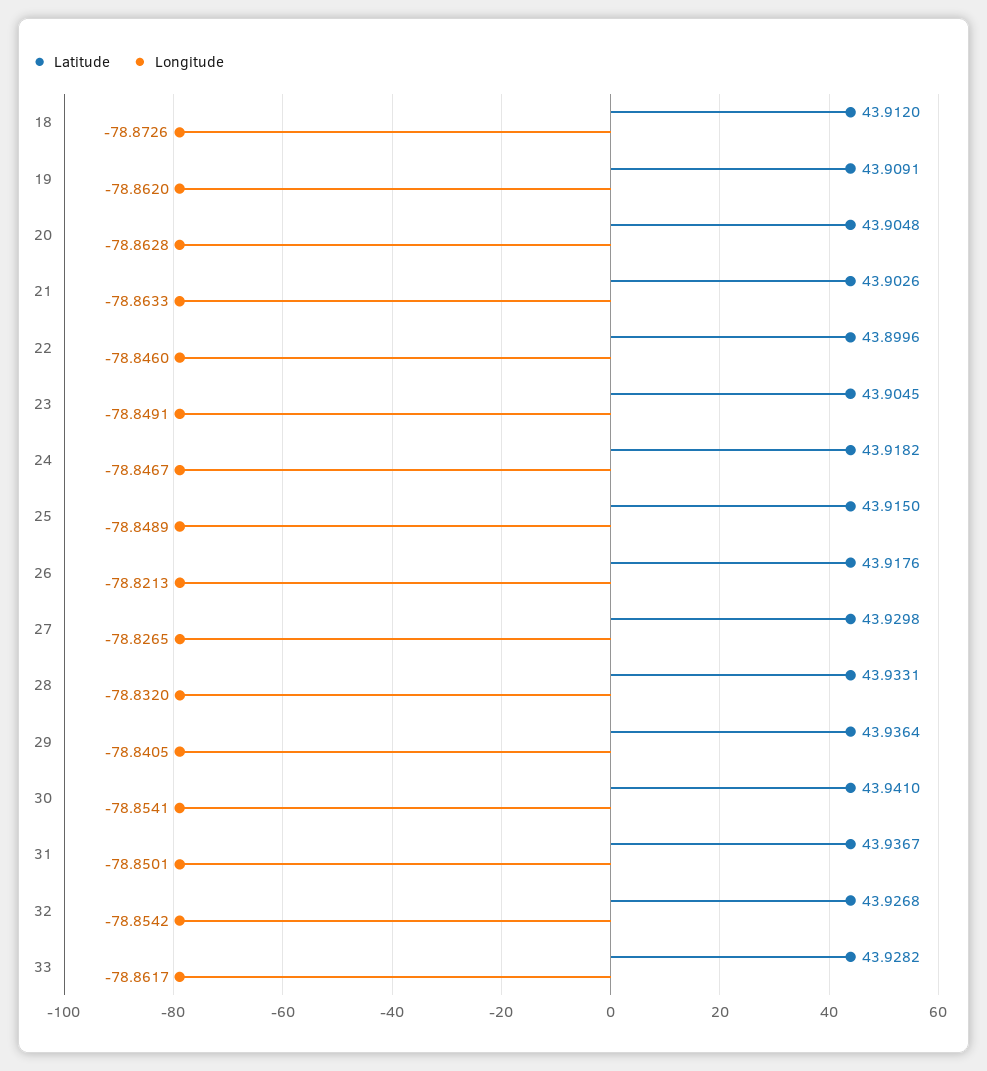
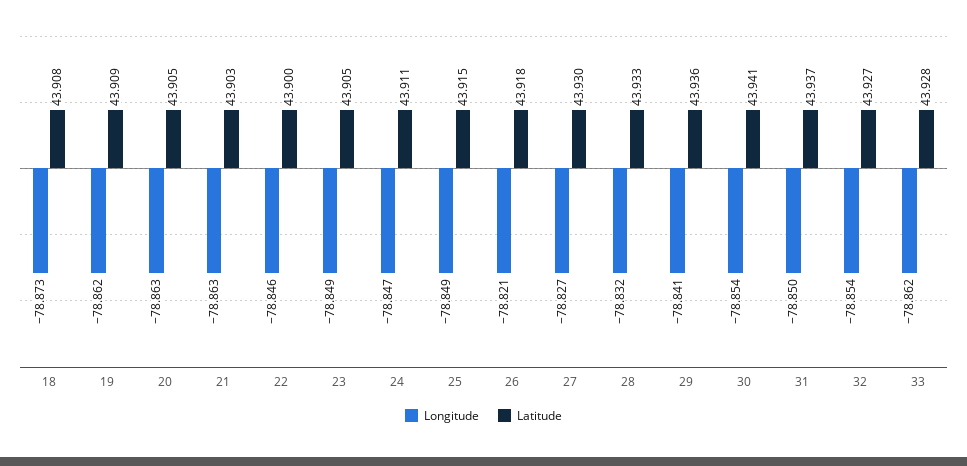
Latitude, 18: 43.912 -> 43.908
Latitude, 24: 43.9182 -> 43.911

